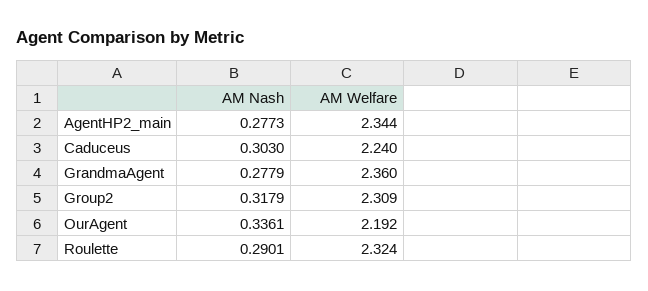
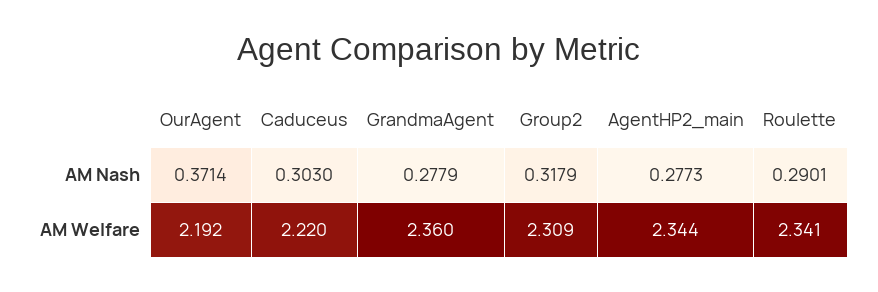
AM Welfare, Caduceus: 2.24 -> 2.22
AM Nash, OurAgent: 0.3361 -> 0.3714
AM Welfare, Roulette: 2.324 -> 2.341

